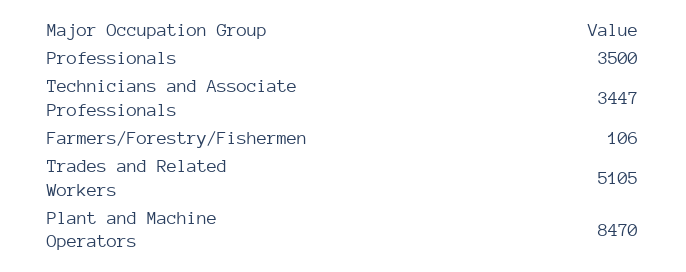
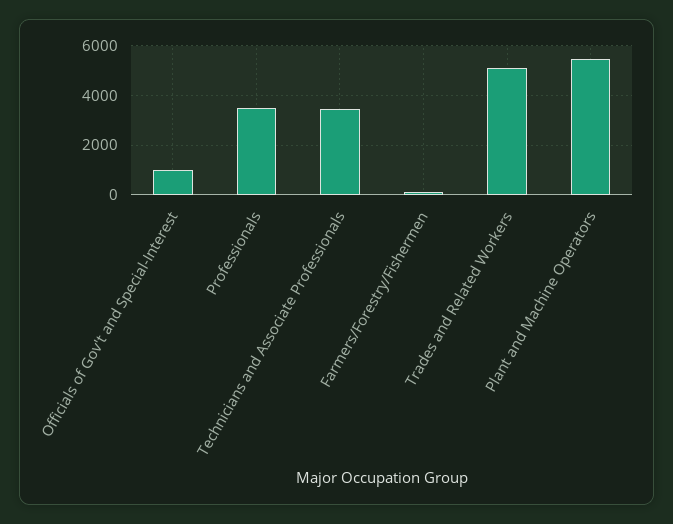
Plant and Machine Operators: 8470 -> 5500
Officials of Gov't and Special-Interest: none -> 1000

